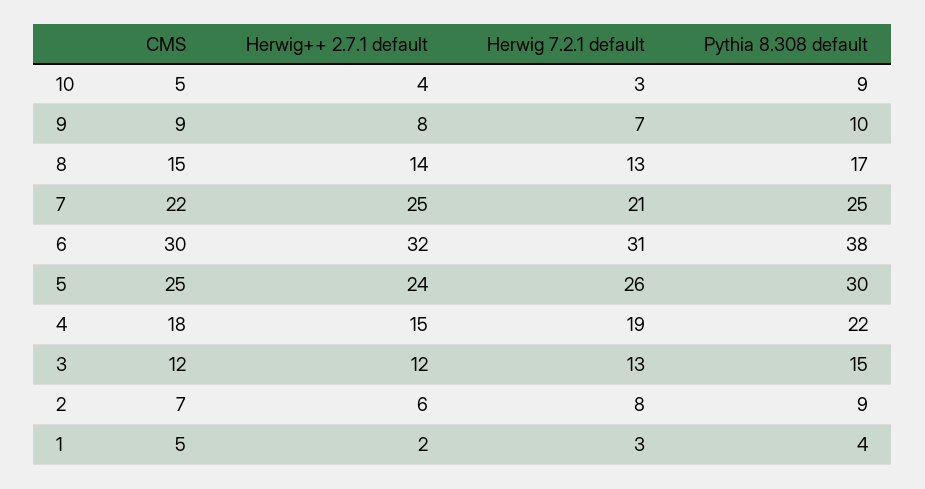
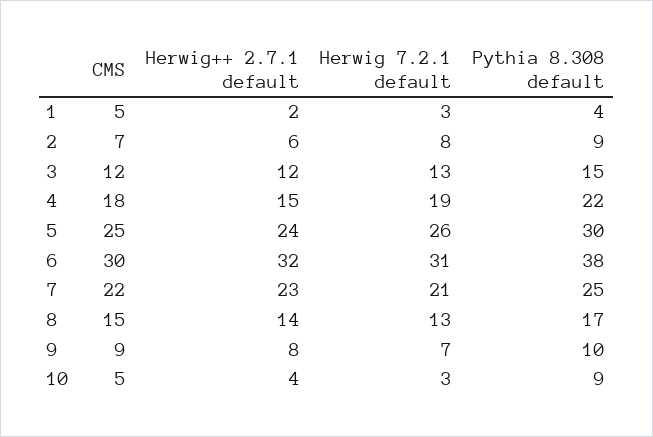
Herwig++ 2.7.1 default, 7: 25 -> 23

